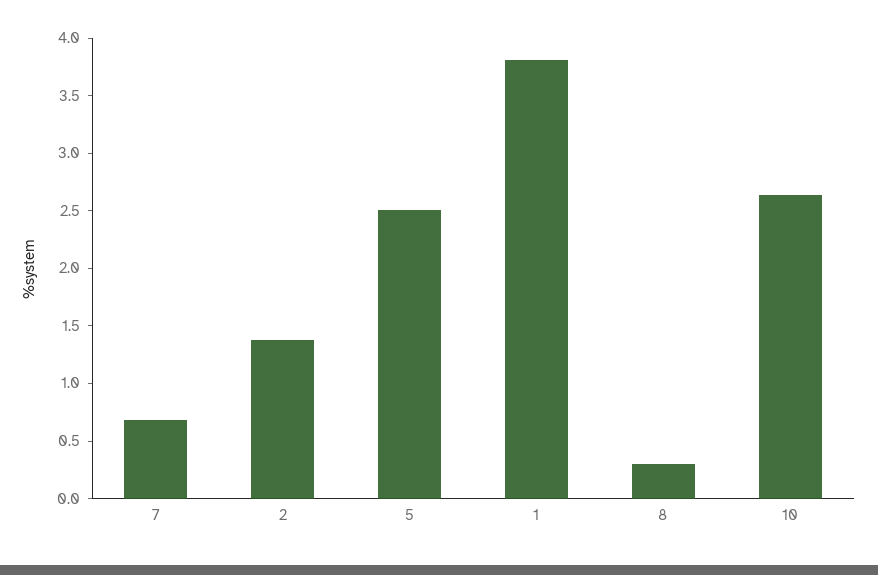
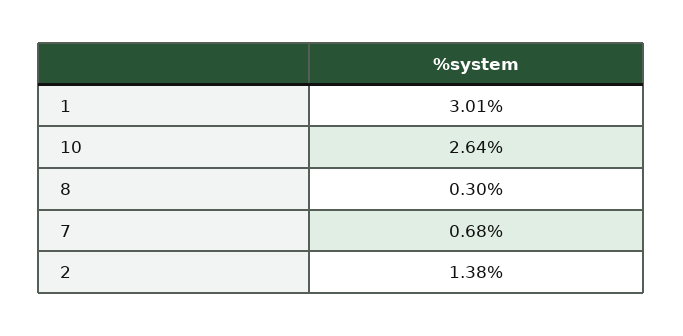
5: 2.5 -> none
1: 3.8 -> 3.01

